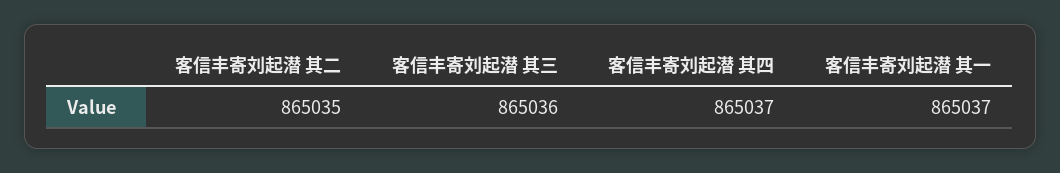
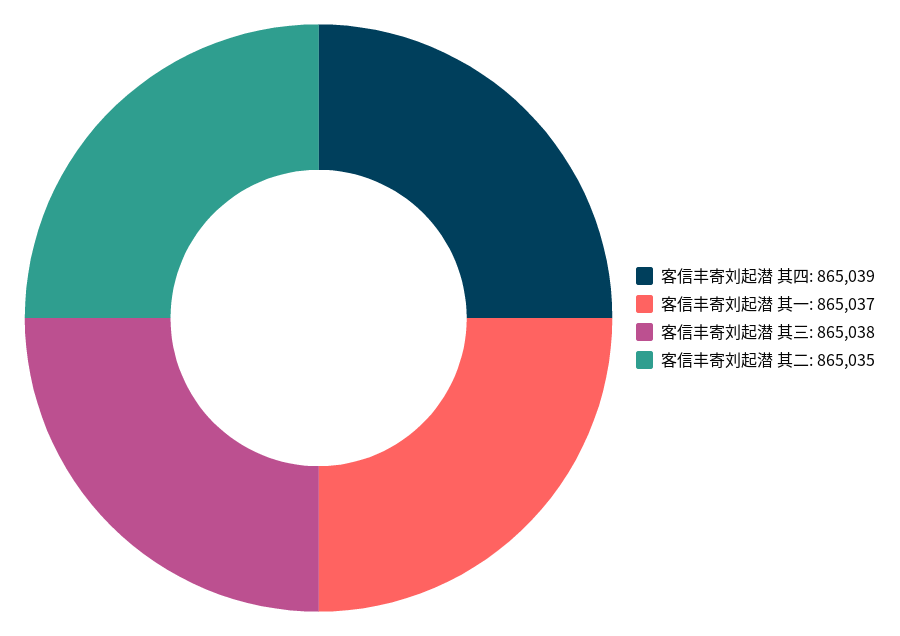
客信丰寄刘起潜 其三: 865036 -> 865038
客信丰寄刘起潜 其四: 865037 -> 865039

